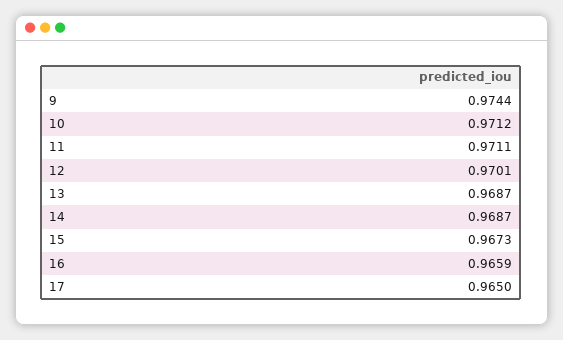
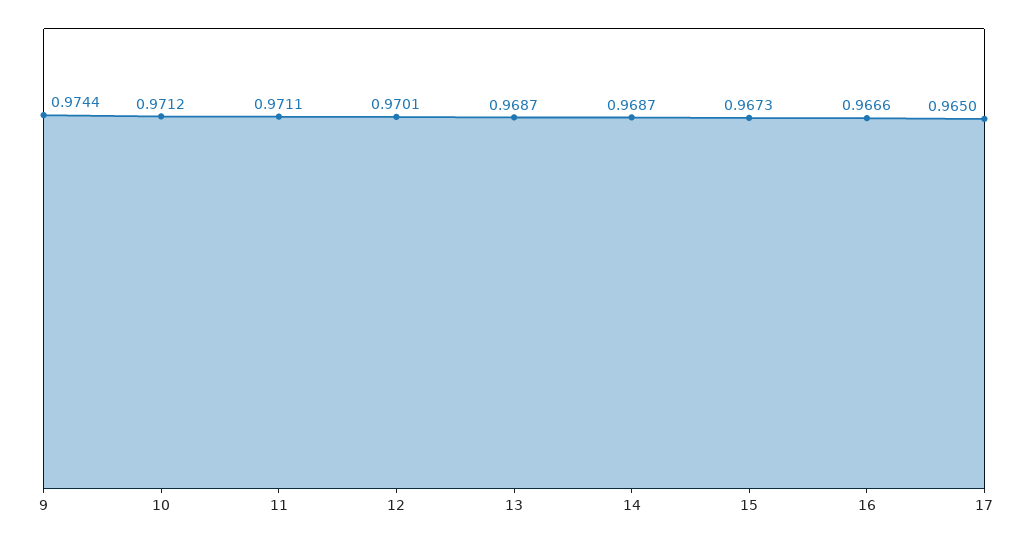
16: 0.9659 -> 0.9666

